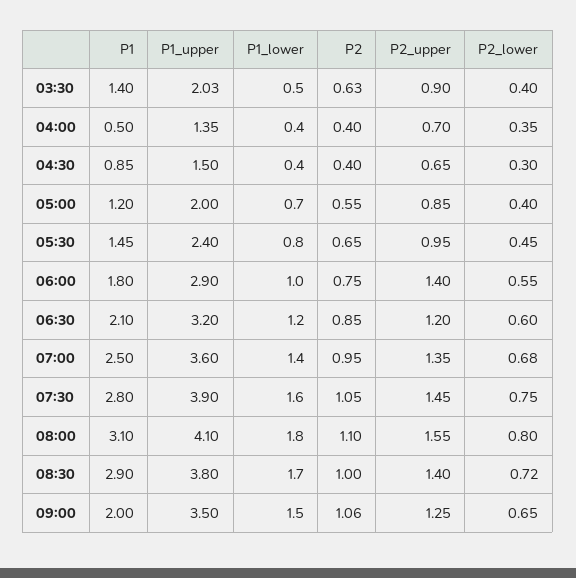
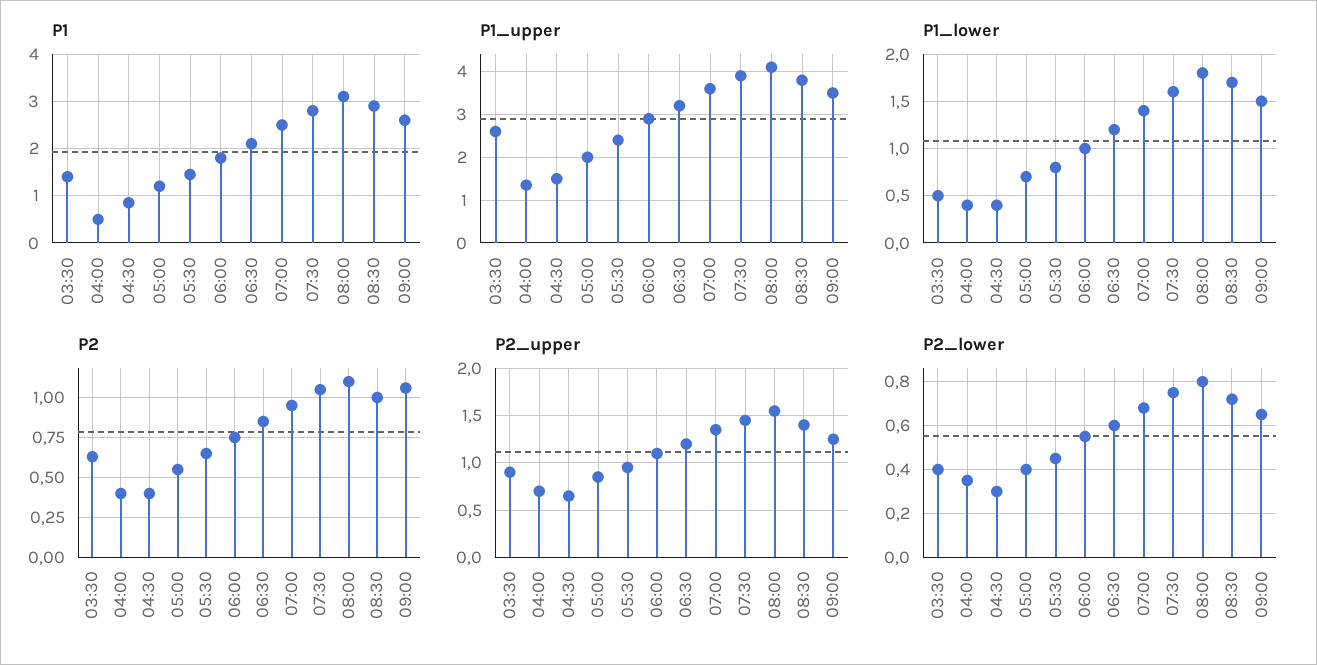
P1_upper, 03:30: 2.03 -> 2.6
P2_upper, 06:00: 1.4 -> 1.1
P1, 09:00: 2 -> 2.6

